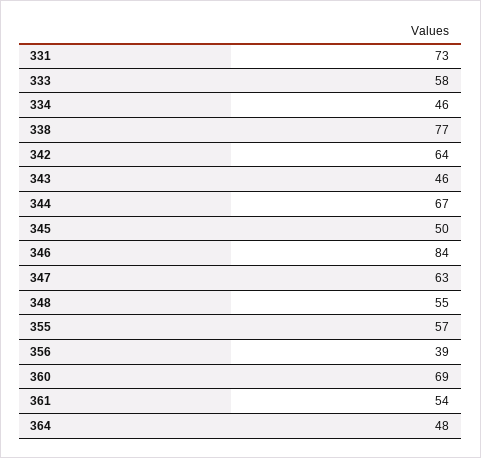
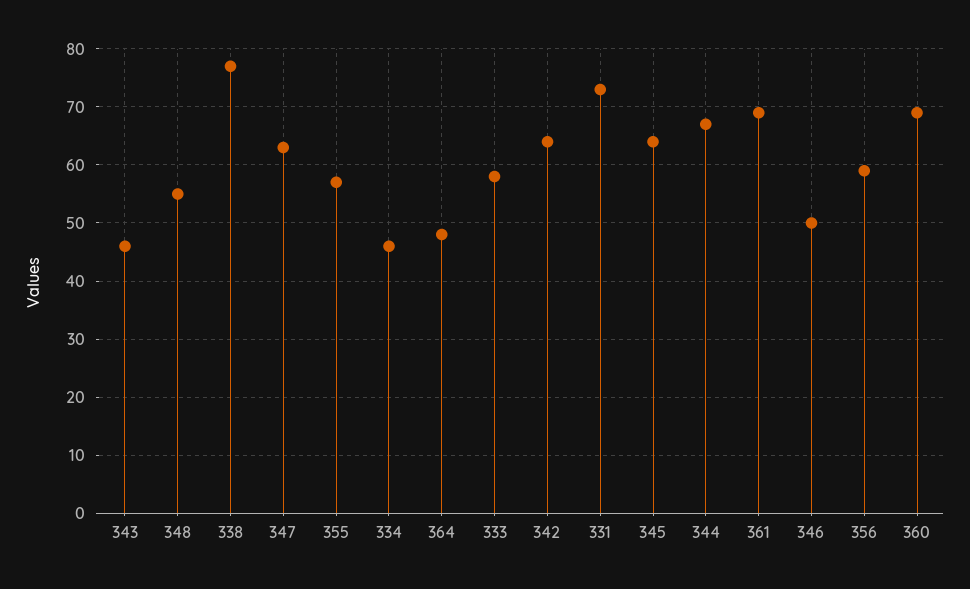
345: 50 -> 65
346: 84 -> 50
356: 39 -> 60
361: 54 -> 70

